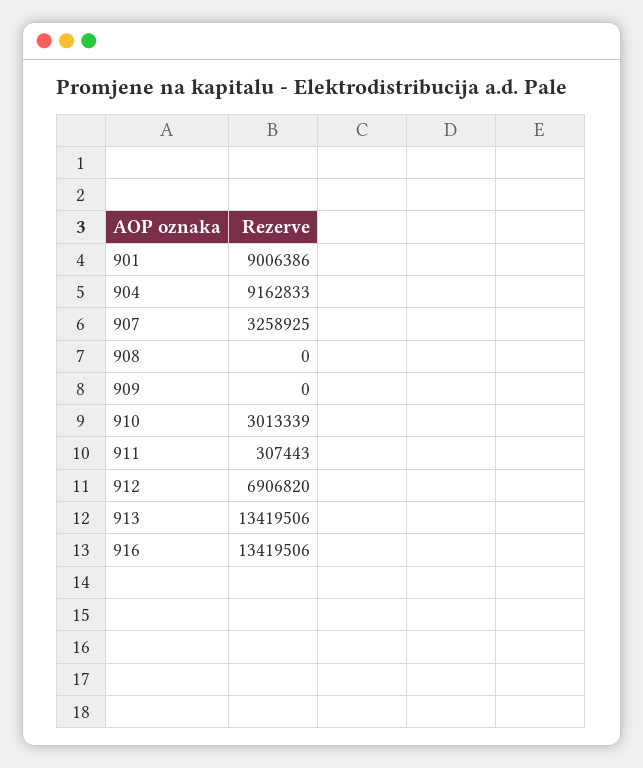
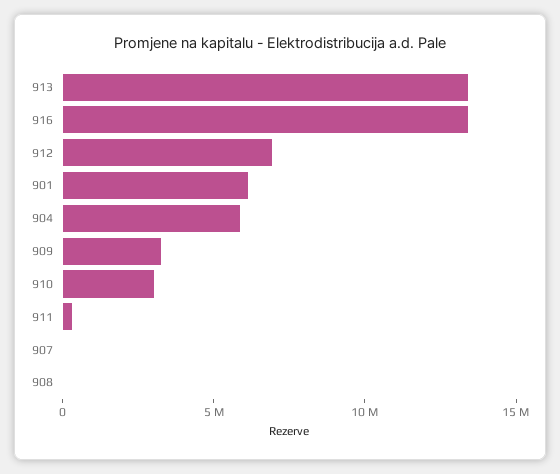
901: 9006386 -> 6000000
904: 9162833 -> 6000000
907: 3258925 -> 0
909: 0 -> 3000000

